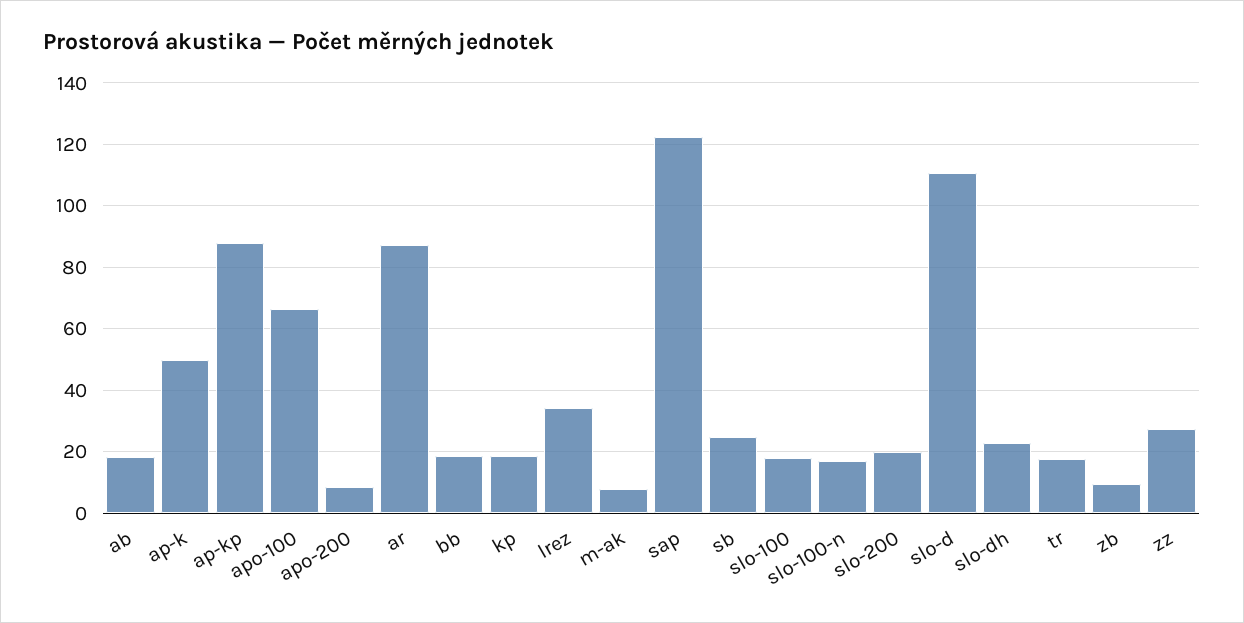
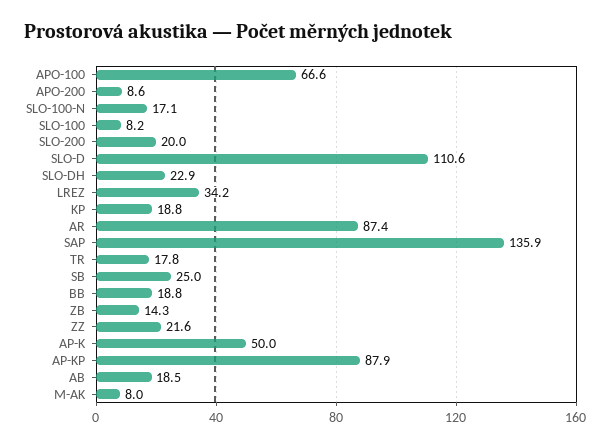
sap: 122 -> 135.9
slo-100: 18 -> 8.2
zb: 10 -> 14.3
zz: 28 -> 21.6

